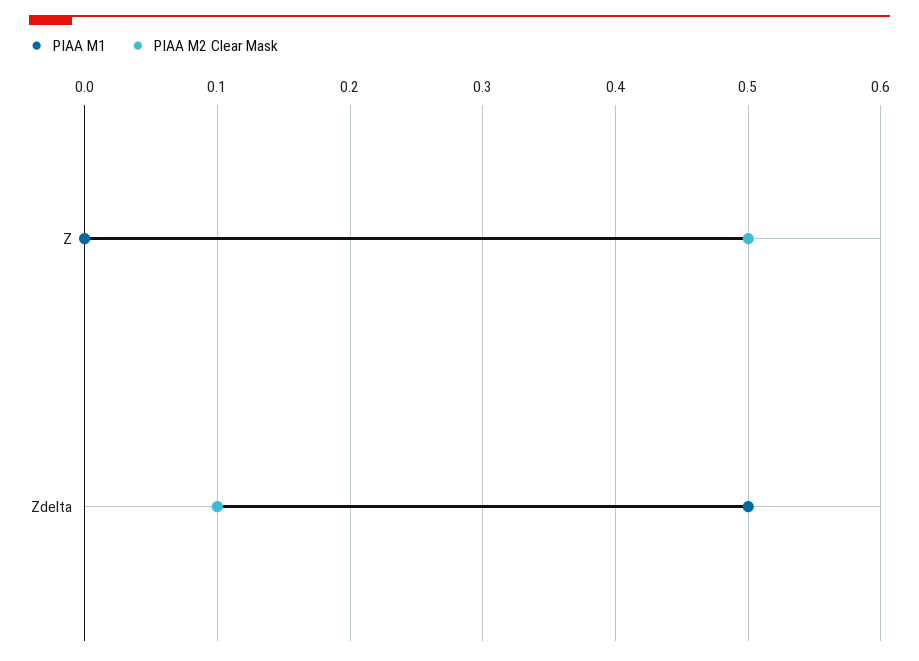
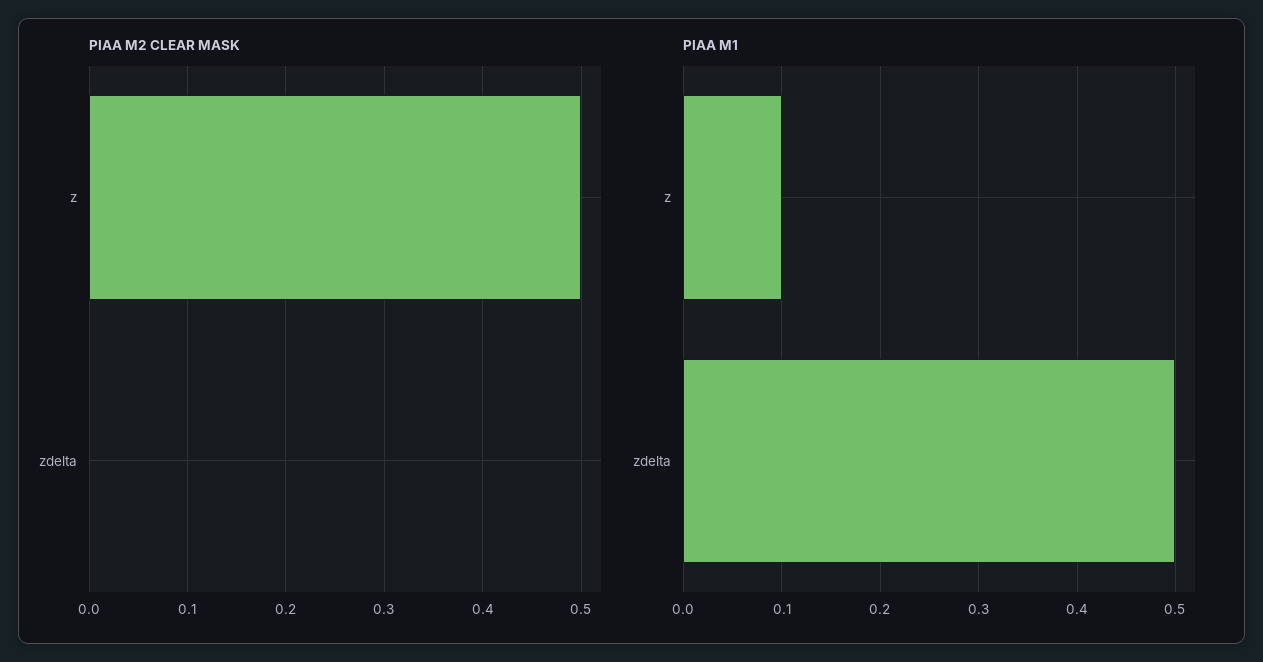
PIAA M1, Z: 0 -> 0.1
PIAA M2 Clear Mask, Zdelta: 0.1 -> 0

